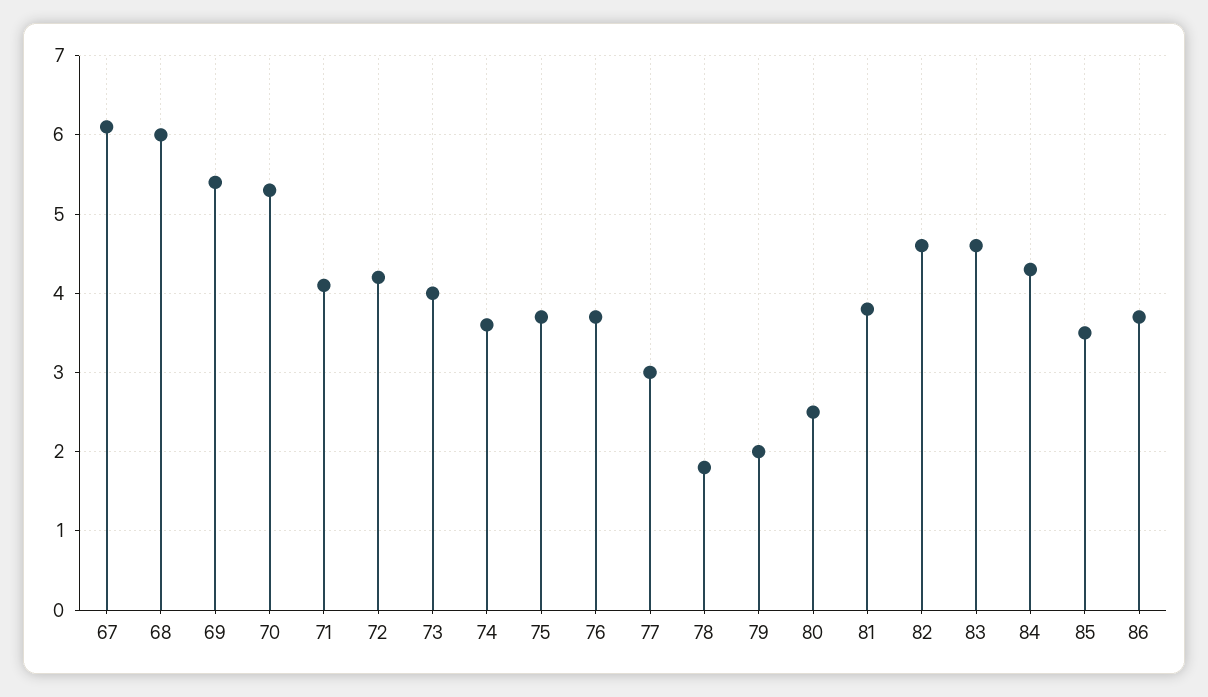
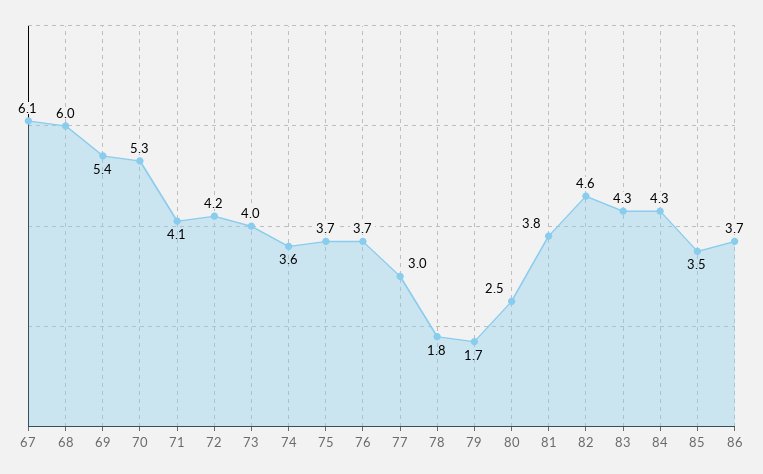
79: 2 -> 1.7
83: 4.6 -> 4.3

